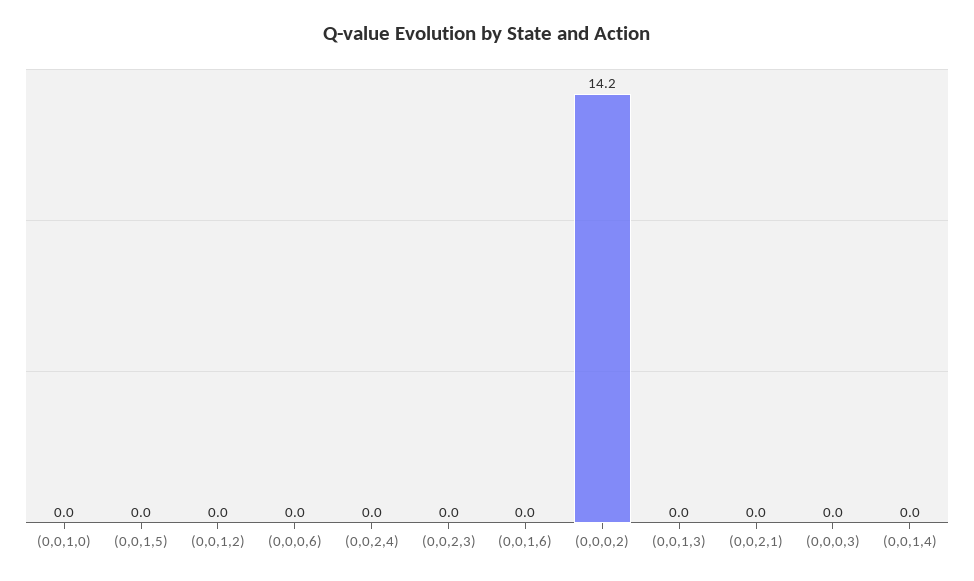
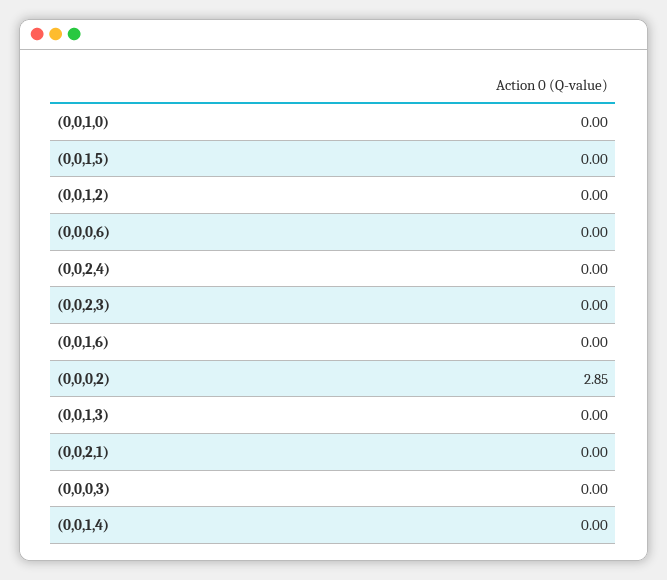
(0,0,0,2): 14.2 -> 2.85

